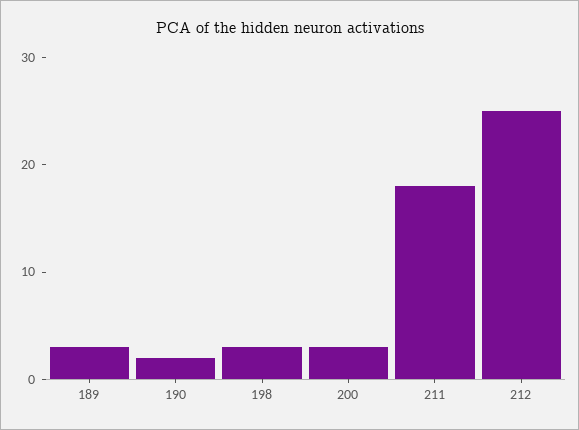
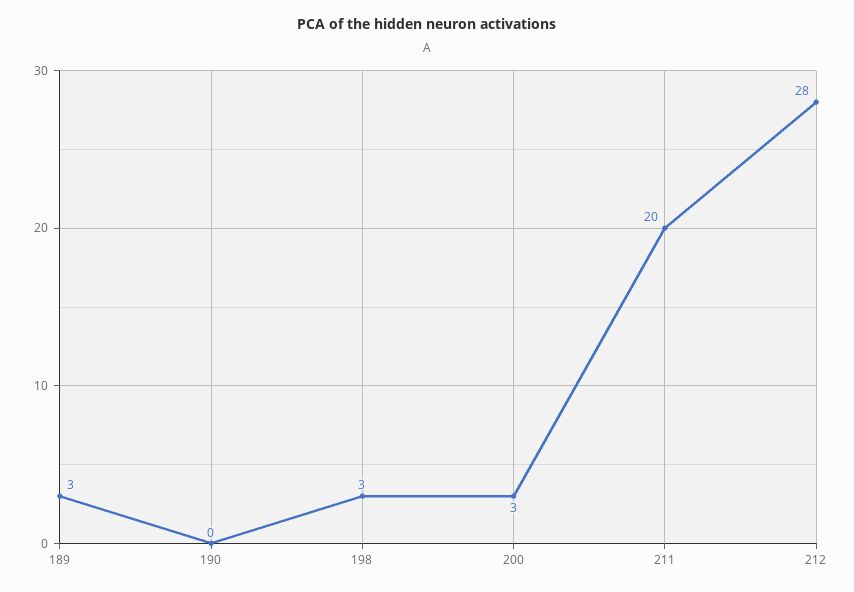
190: 2 -> 0
211: 18 -> 20
212: 25 -> 28

